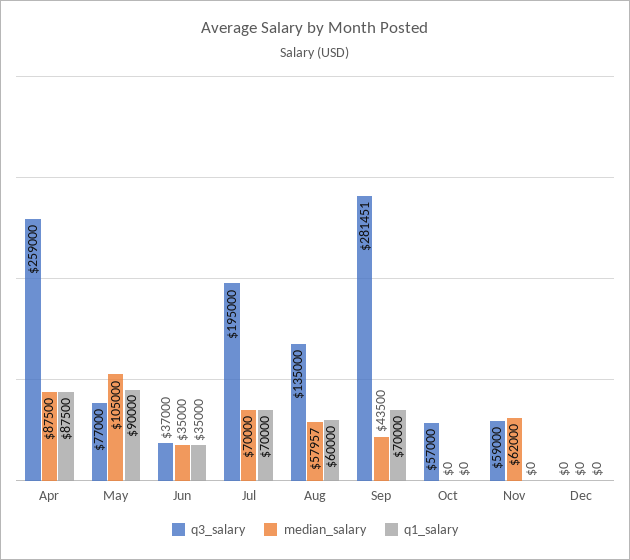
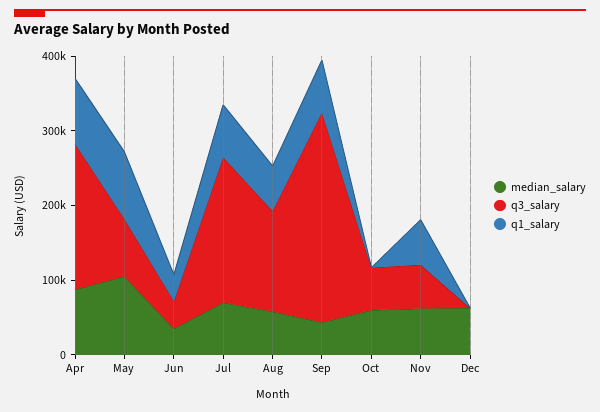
q3_salary, Apr: 259000 -> 200000
median_salary, Oct: 0 -> 60000
q1_salary, Nov: 0 -> 60000
median_salary, Dec: 0 -> 60000

